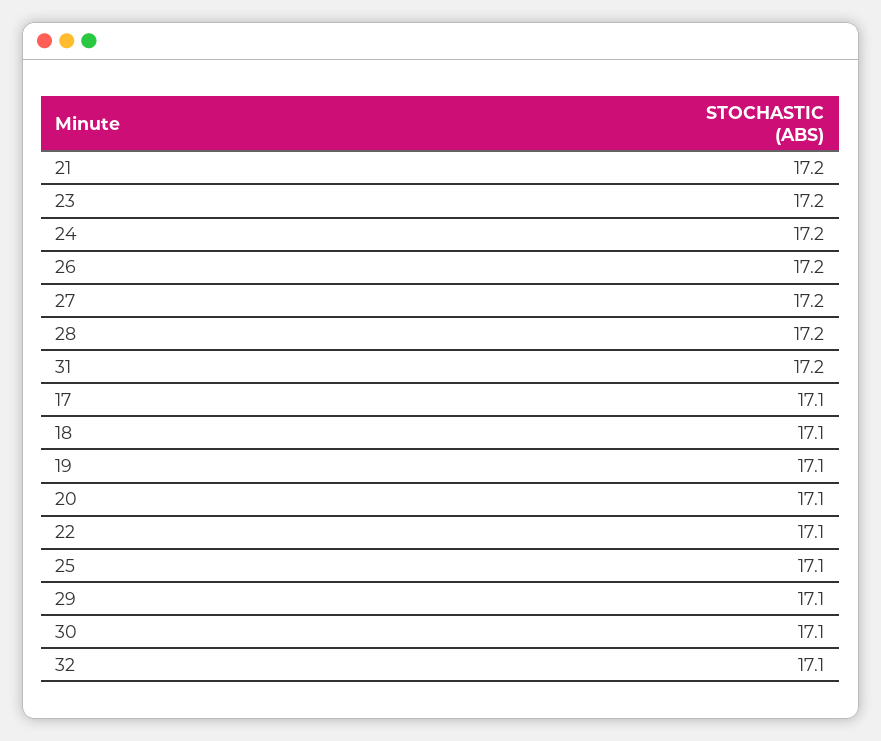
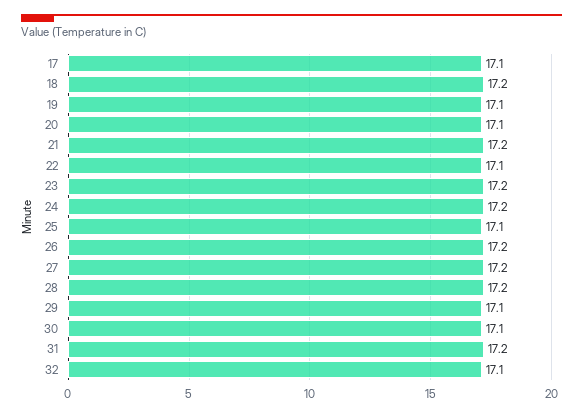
18: 17.1 -> 17.2

